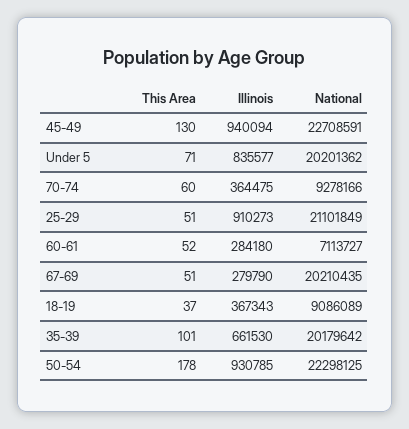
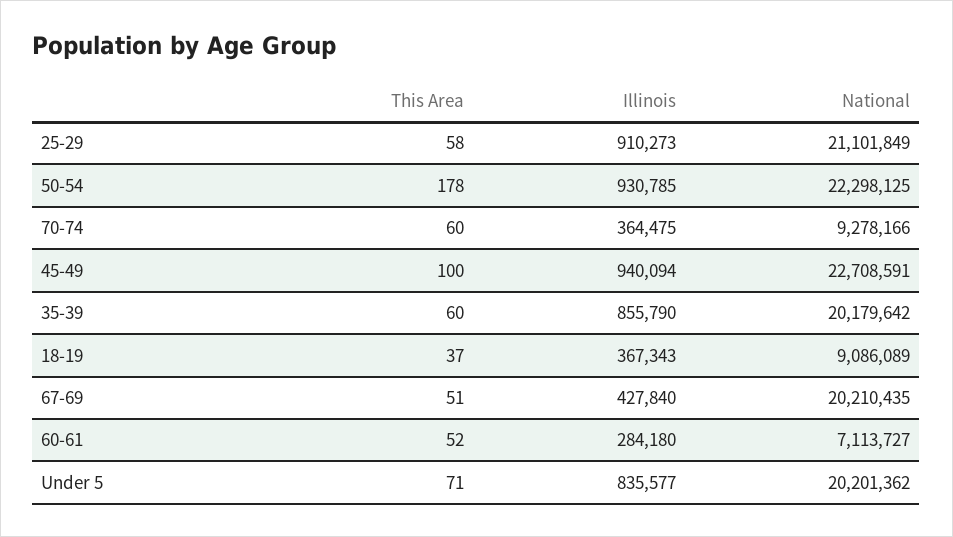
This Area, 45-49: 130 -> 100
This Area, 25-29: 51 -> 58
Illinois, 67-69: 279790 -> 427840
This Area, 35-39: 101 -> 60
Illinois, 35-39: 661530 -> 855790

